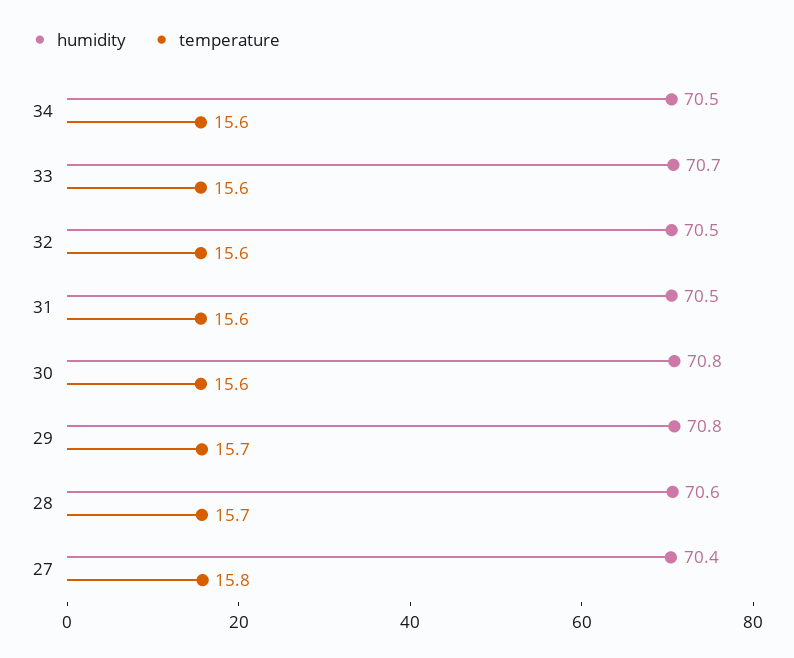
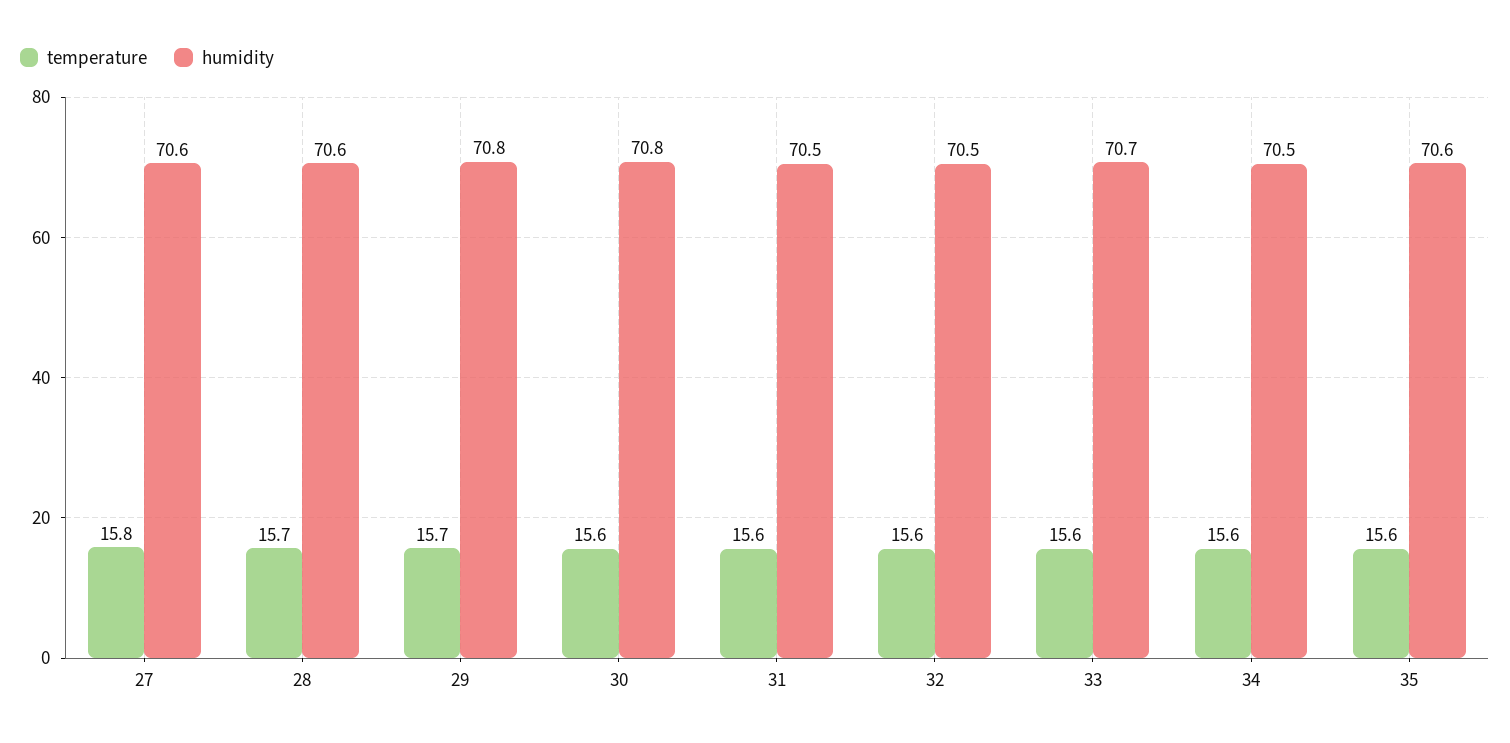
humidity, 27: 70.4 -> 70.6
temperature, 35: none -> 15.6
humidity, 35: none -> 70.6

